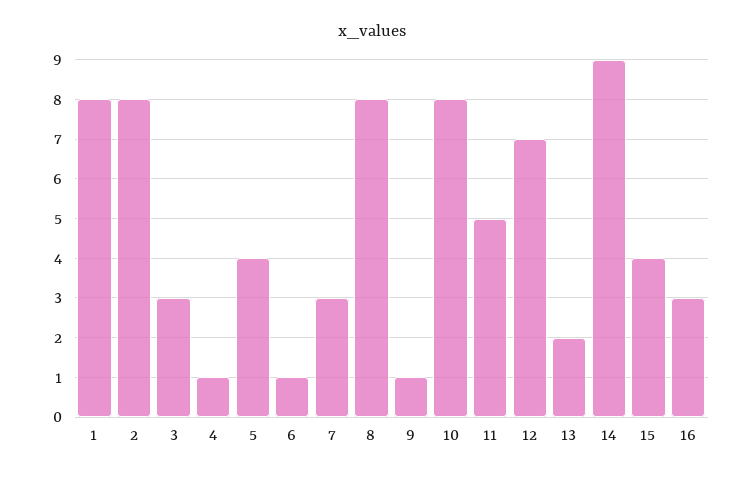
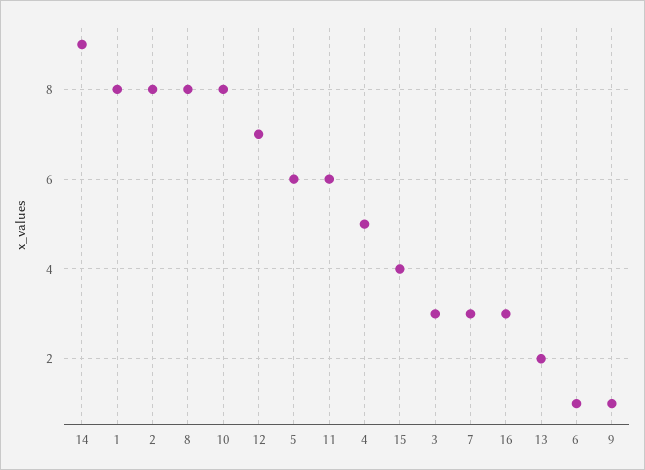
4: 1 -> 5
5: 4 -> 6
11: 5 -> 6

